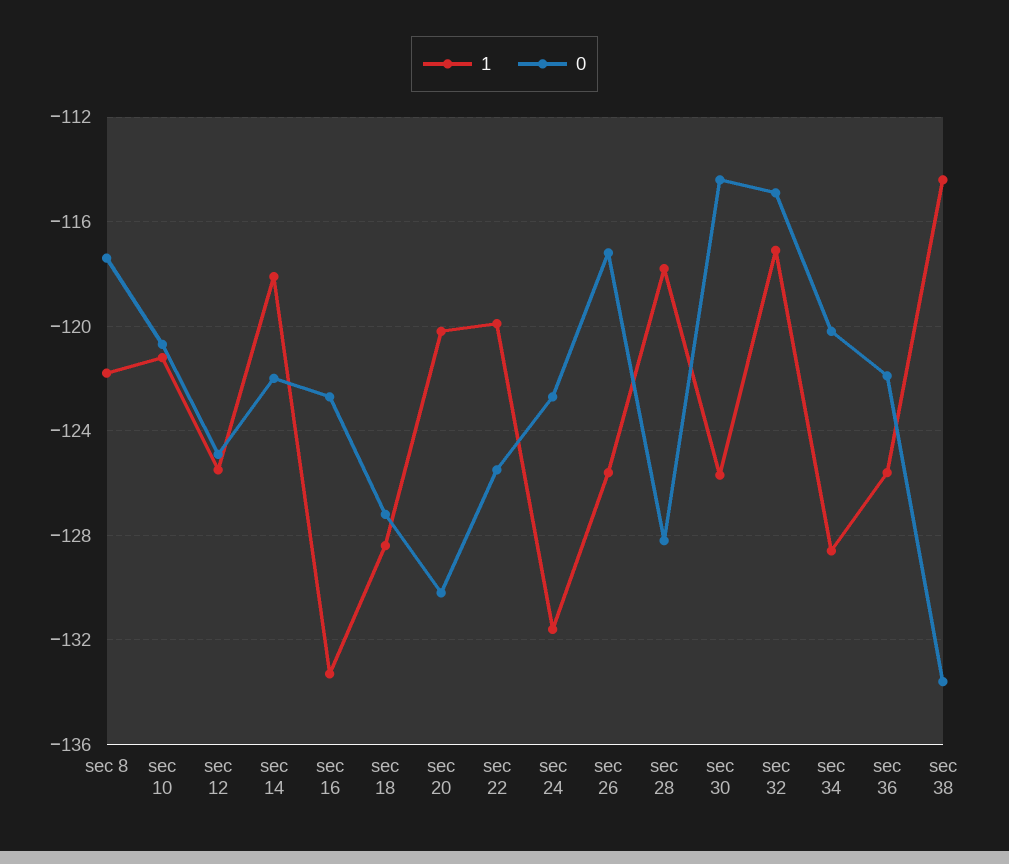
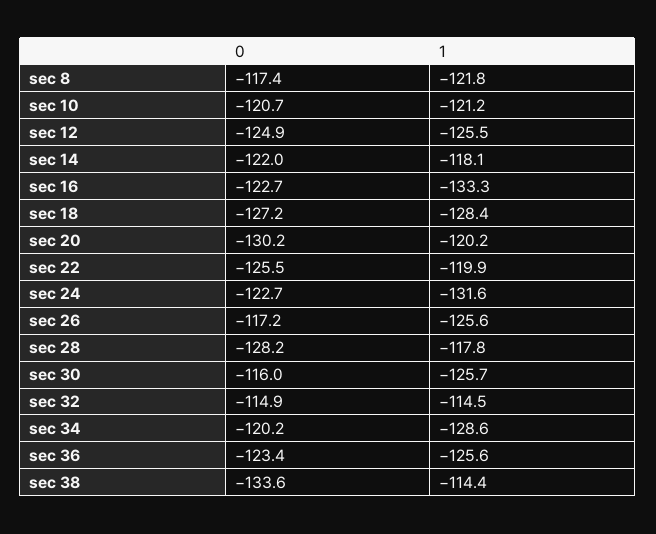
0, sec 30: -114.5 -> -116
1, sec 32: -117 -> -114.5
0, sec 36: -122 -> -123.4

